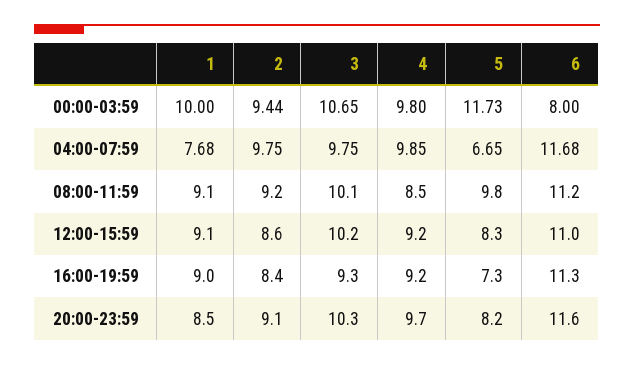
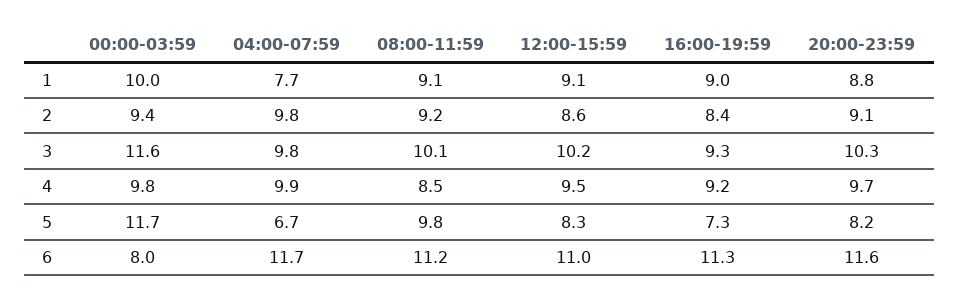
3, 00:00-03:59: 10.65 -> 11.6
4, 12:00-15:59: 9.2 -> 9.5
1, 20:00-23:59: 8.5 -> 8.8

